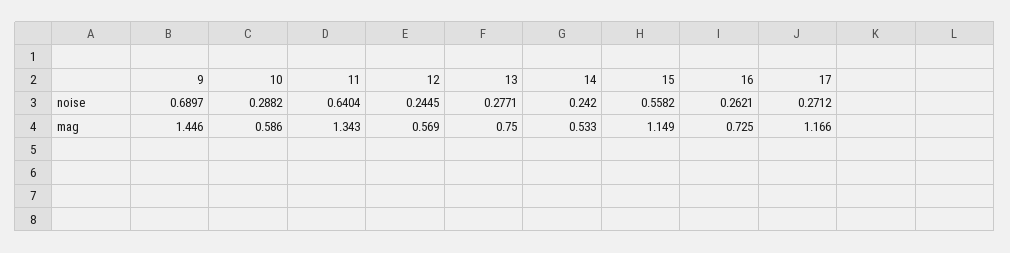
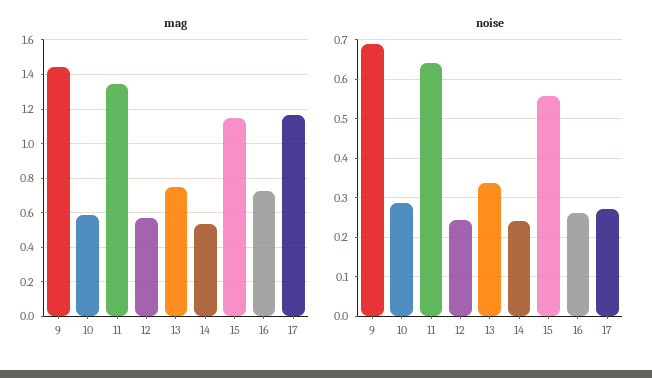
noise, 13: 0.2771 -> 0.34

